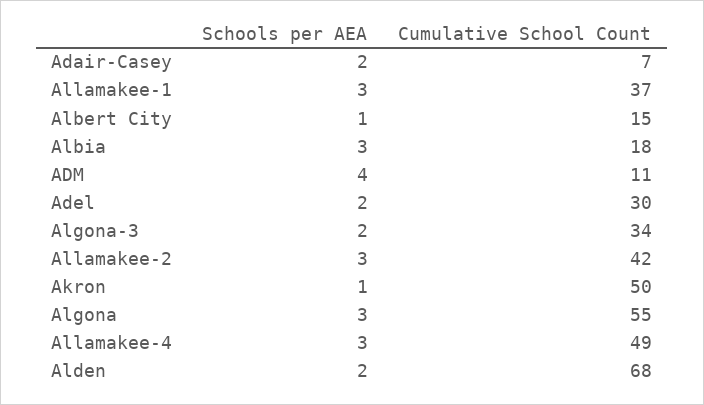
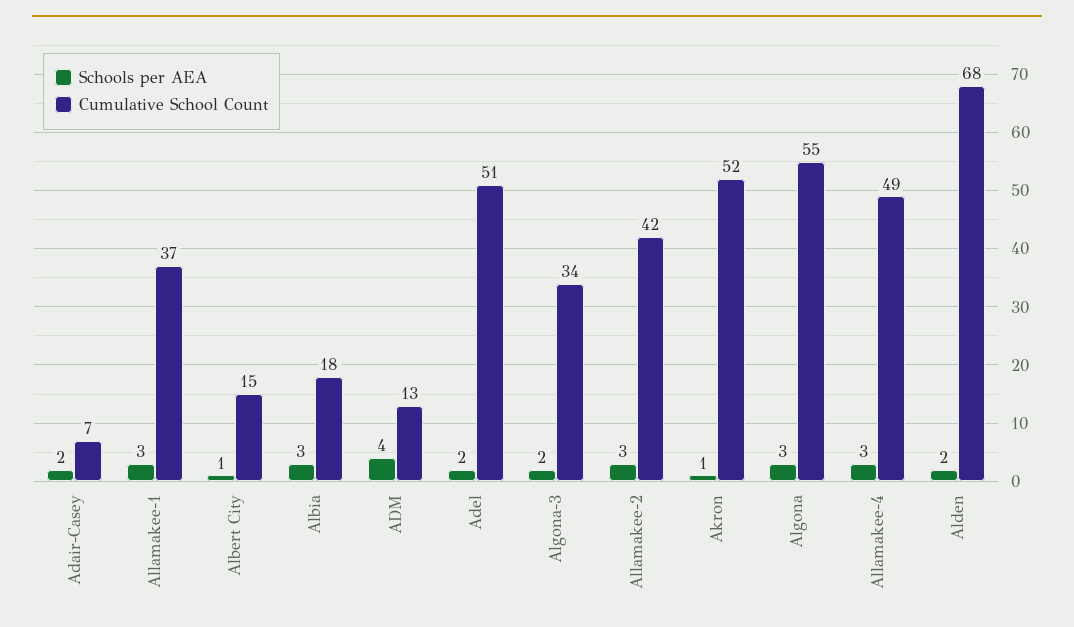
Cumulative School Count, ADM: 11 -> 13
Cumulative School Count, Adel: 30 -> 51
Cumulative School Count, Akron: 50 -> 52

